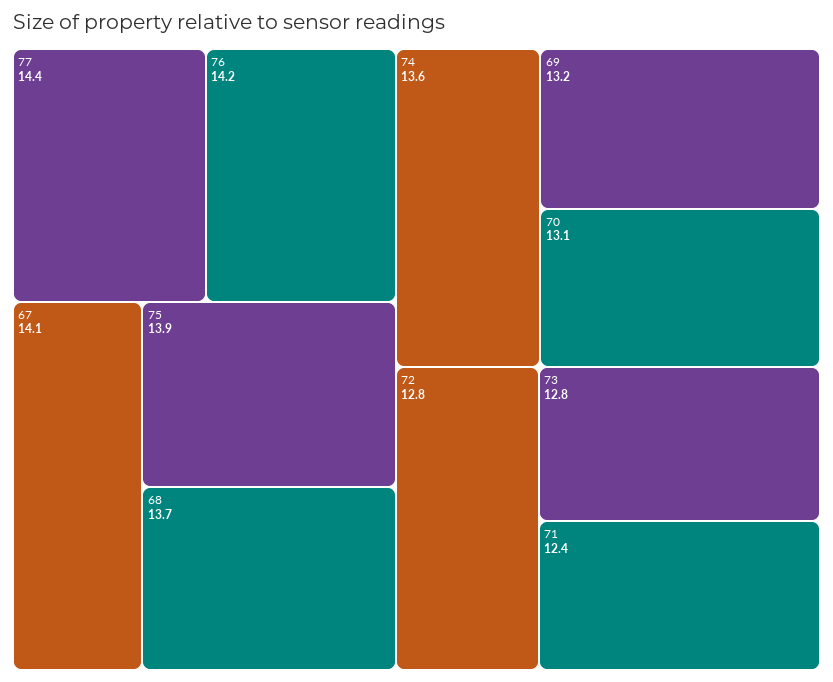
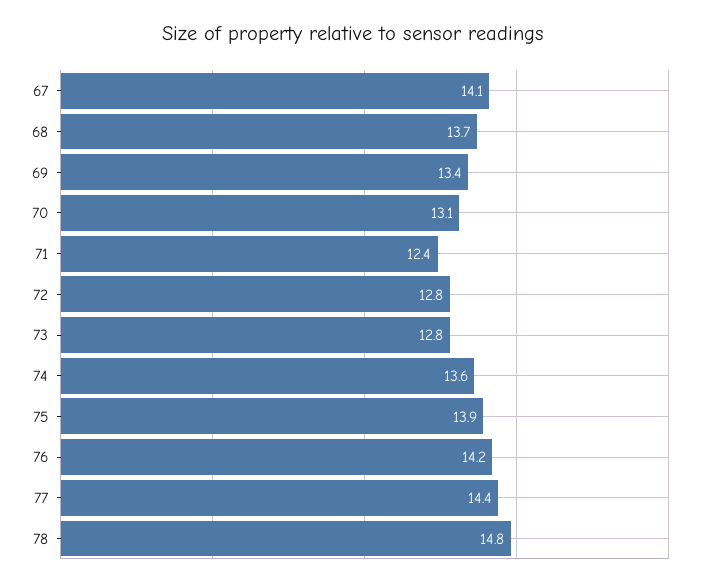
69: 13.2 -> 13.4
78: none -> 14.8

